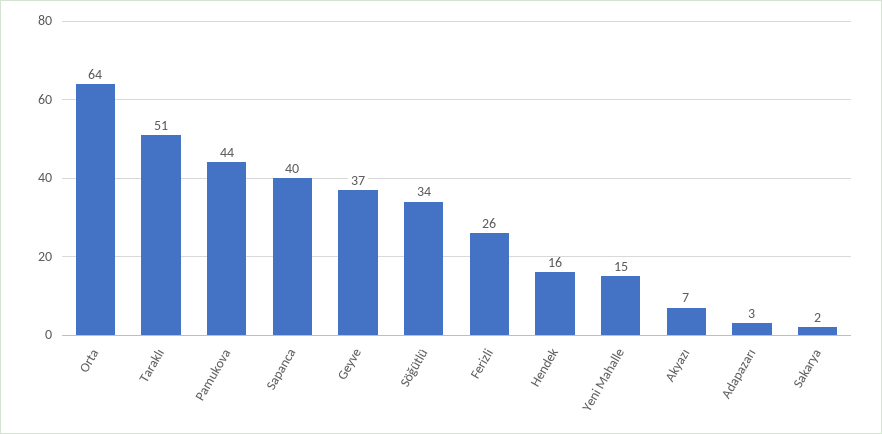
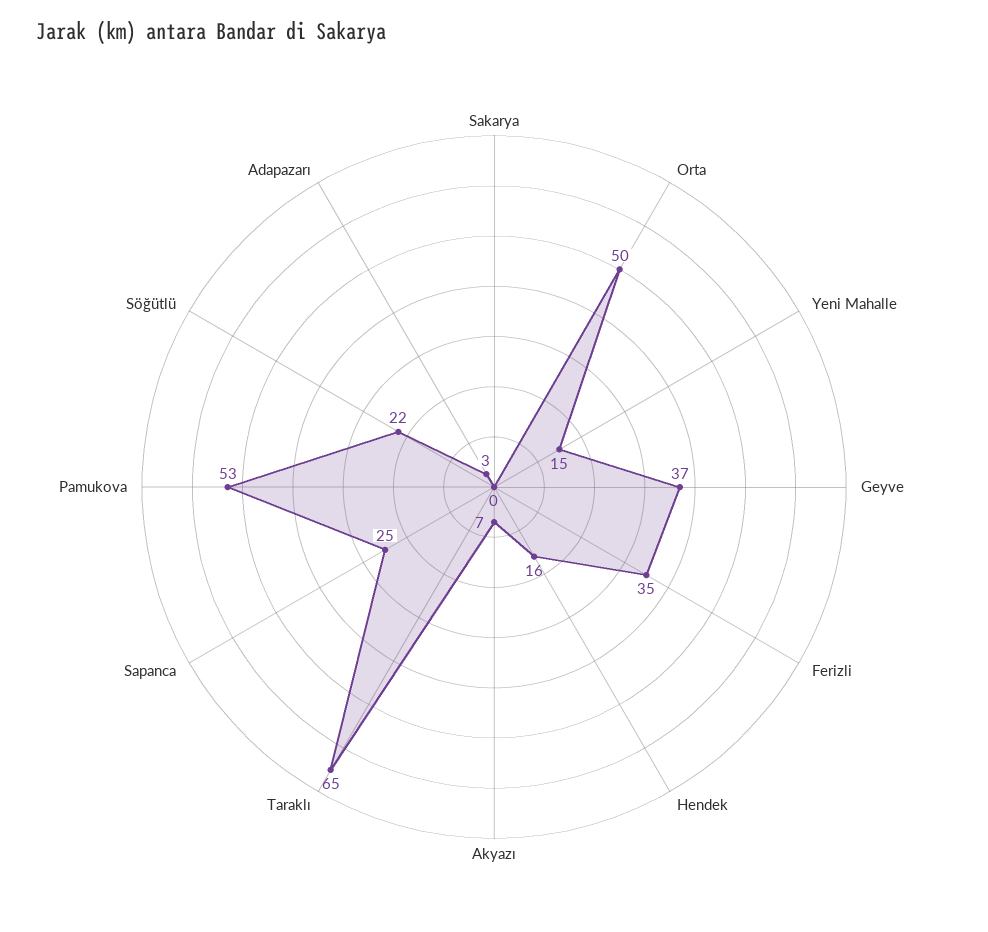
Orta: 64 -> 50
Taraklı: 51 -> 65
Pamukova: 44 -> 53
Sapanca: 40 -> 25
Söğütlü: 34 -> 22
Ferizli: 26 -> 35
Sakarya: 2 -> 0

